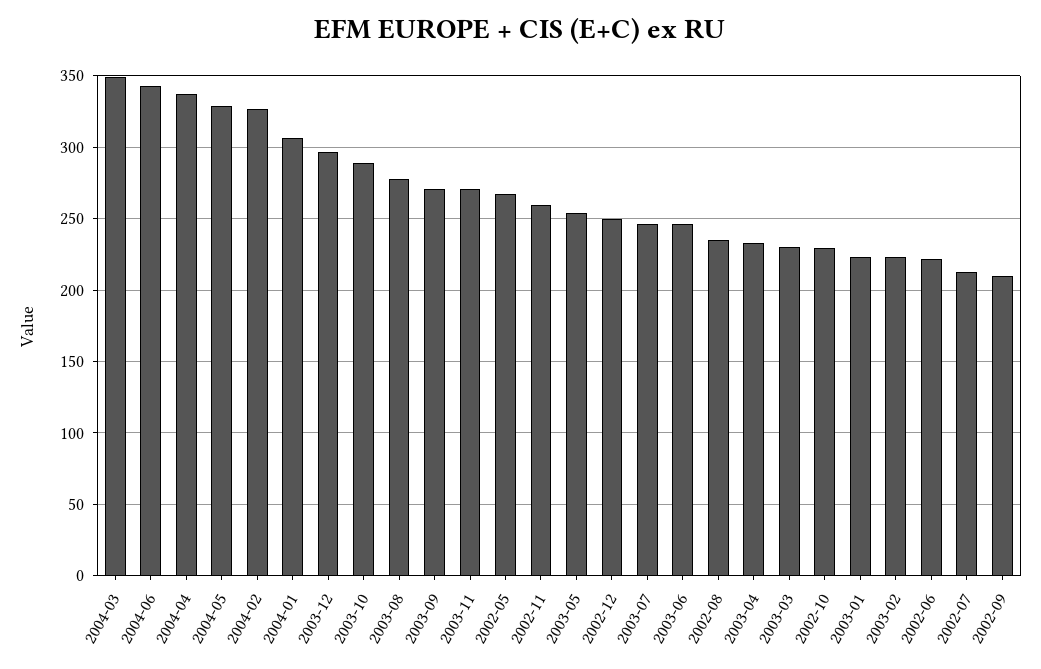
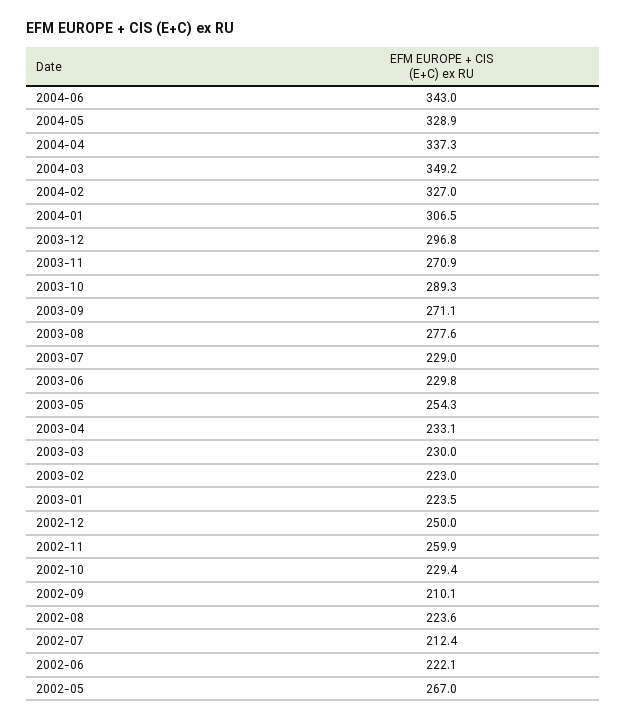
2003-07: 245 -> 229
2003-06: 245 -> 229.8
2002-08: 235 -> 223.6

